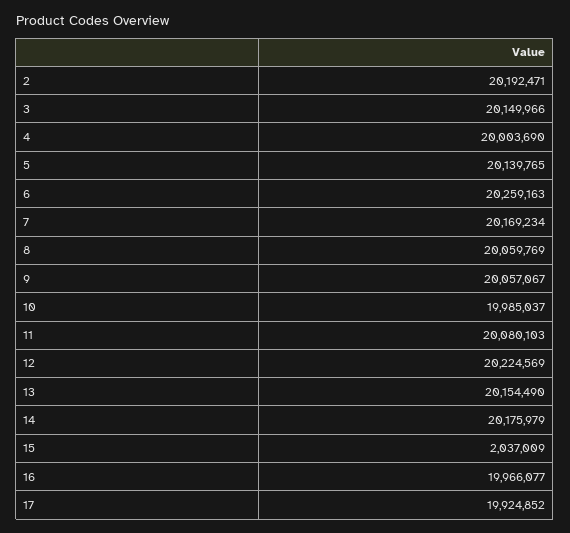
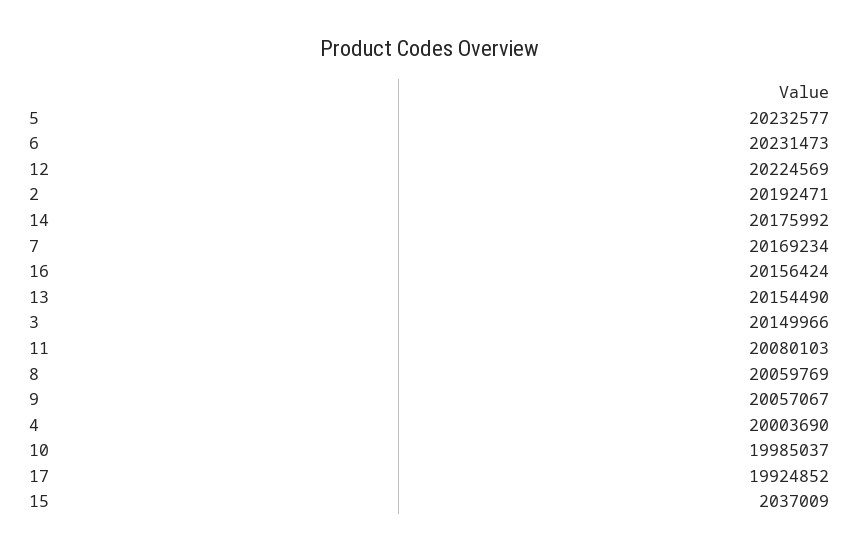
5: 20139765 -> 20232577
6: 20259163 -> 20231473
14: 20175979 -> 20175992
16: 19966077 -> 20156424

